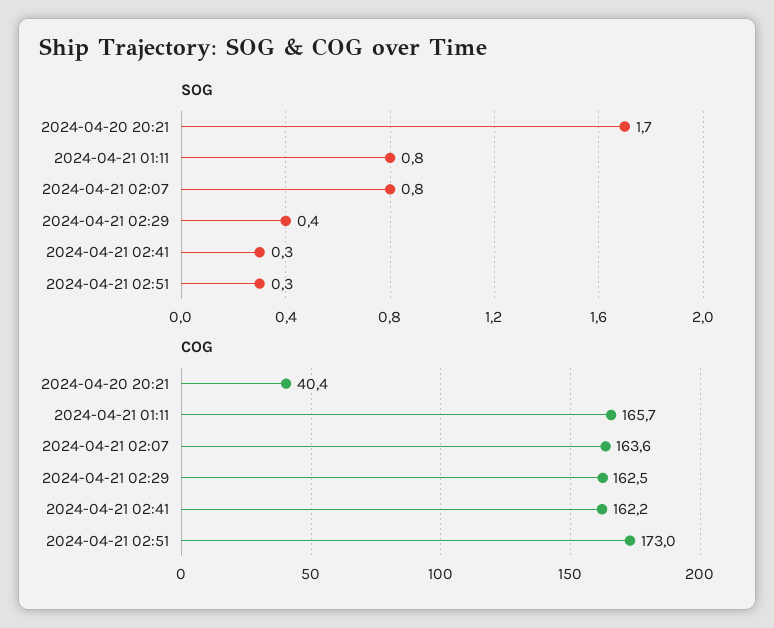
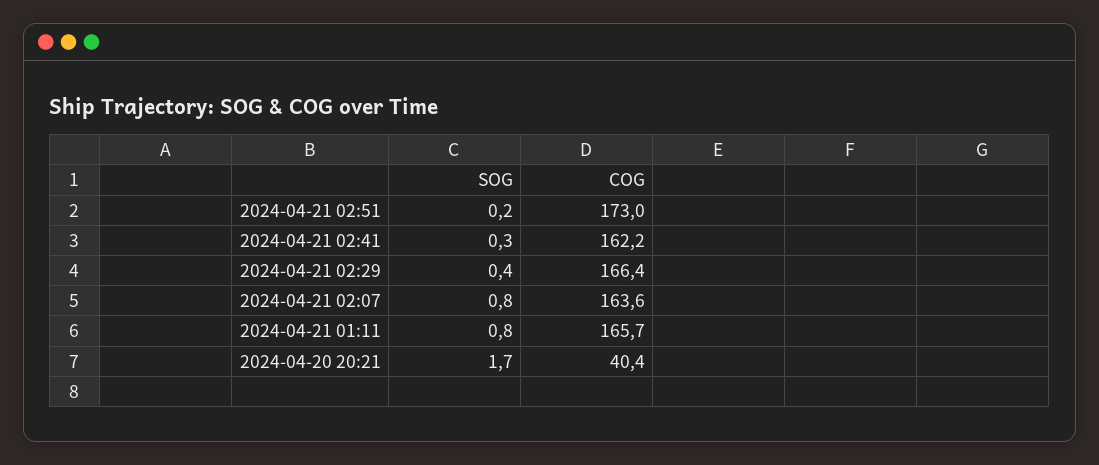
SOG, 2024-04-21 02:51: 0.3 -> 0.2
COG, 2024-04-21 02:29: 162.5 -> 166.4

